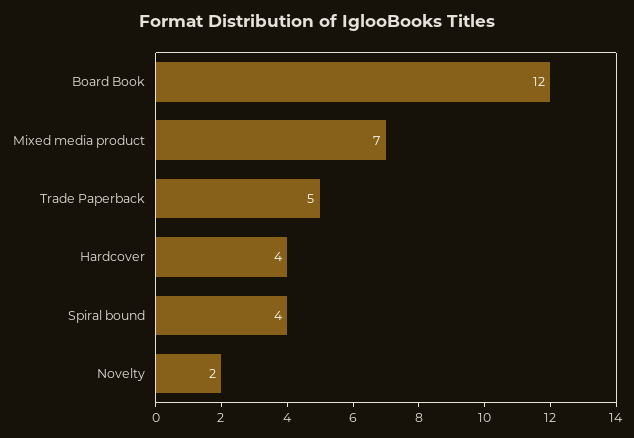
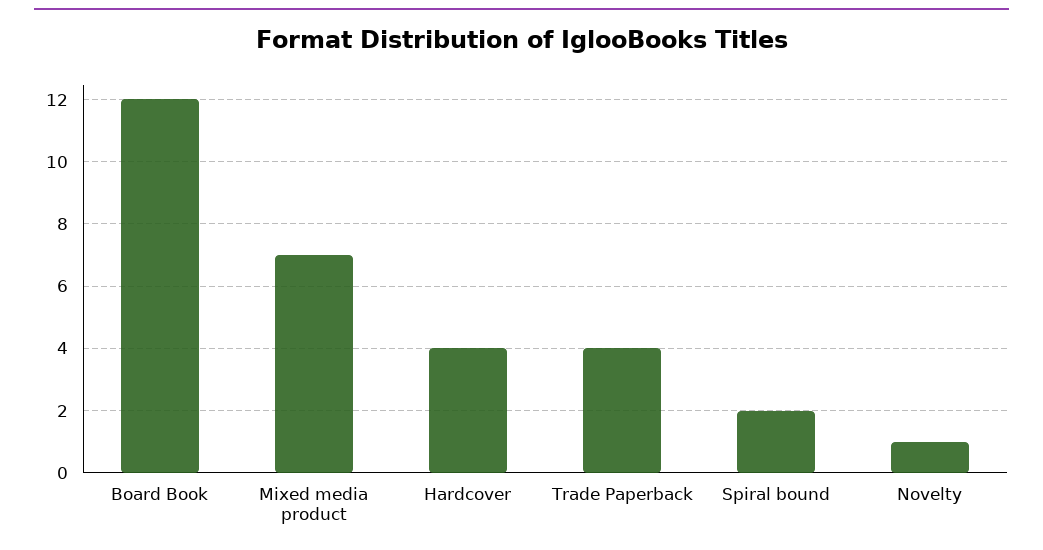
Trade Paperback: 5 -> 4
Spiral bound: 4 -> 2
Novelty: 2 -> 1

